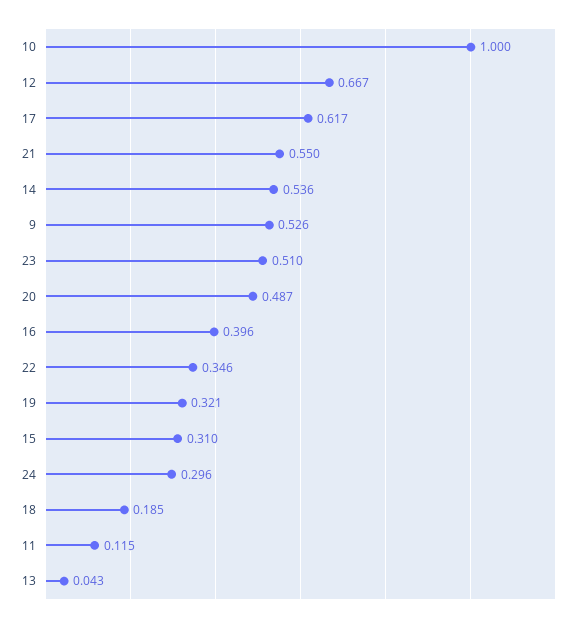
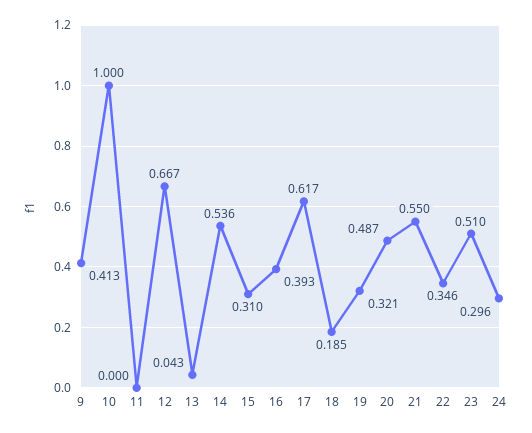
9: 0.526 -> 0.413
16: 0.396 -> 0.393
11: 0.115 -> 0

